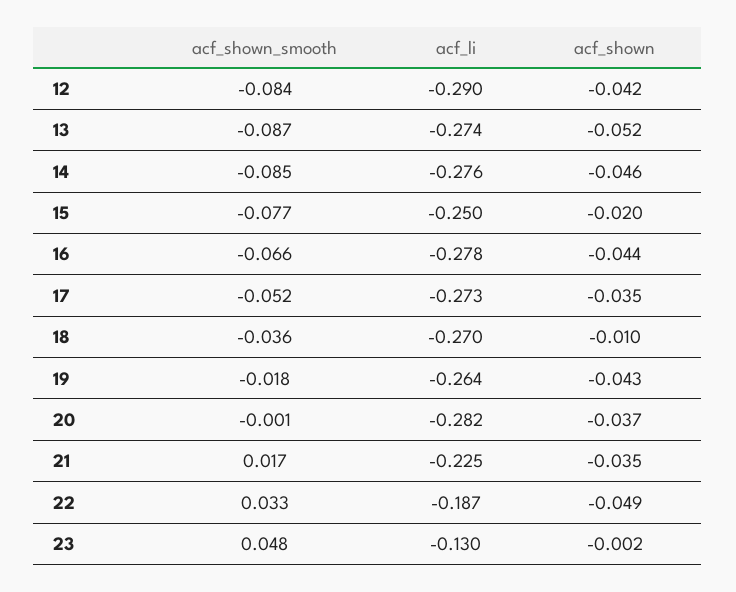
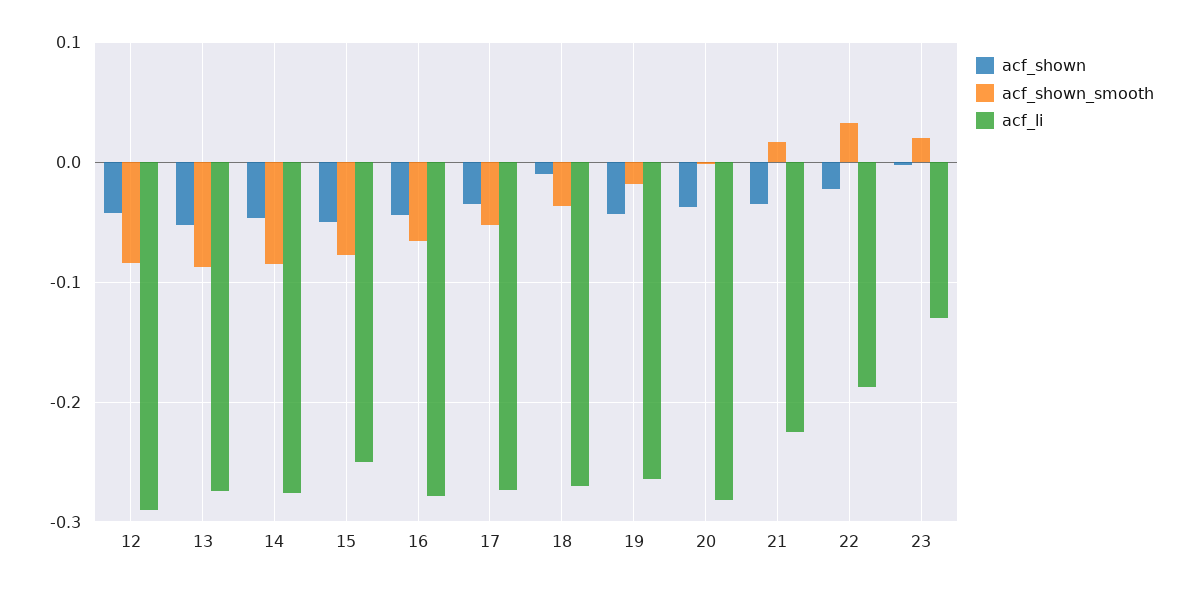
acf_shown, 15: -0.02 -> -0.05
acf_shown, 22: -0.049 -> -0.02
acf_shown_smooth, 23: 0.048 -> 0.02

